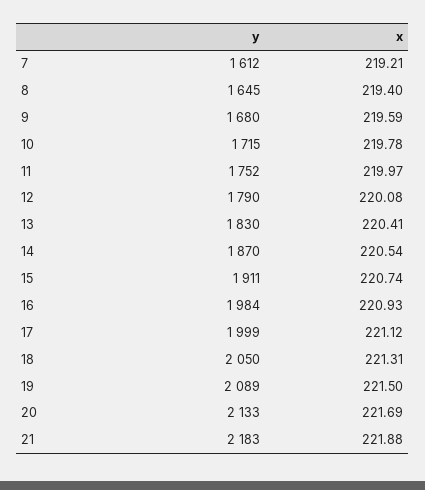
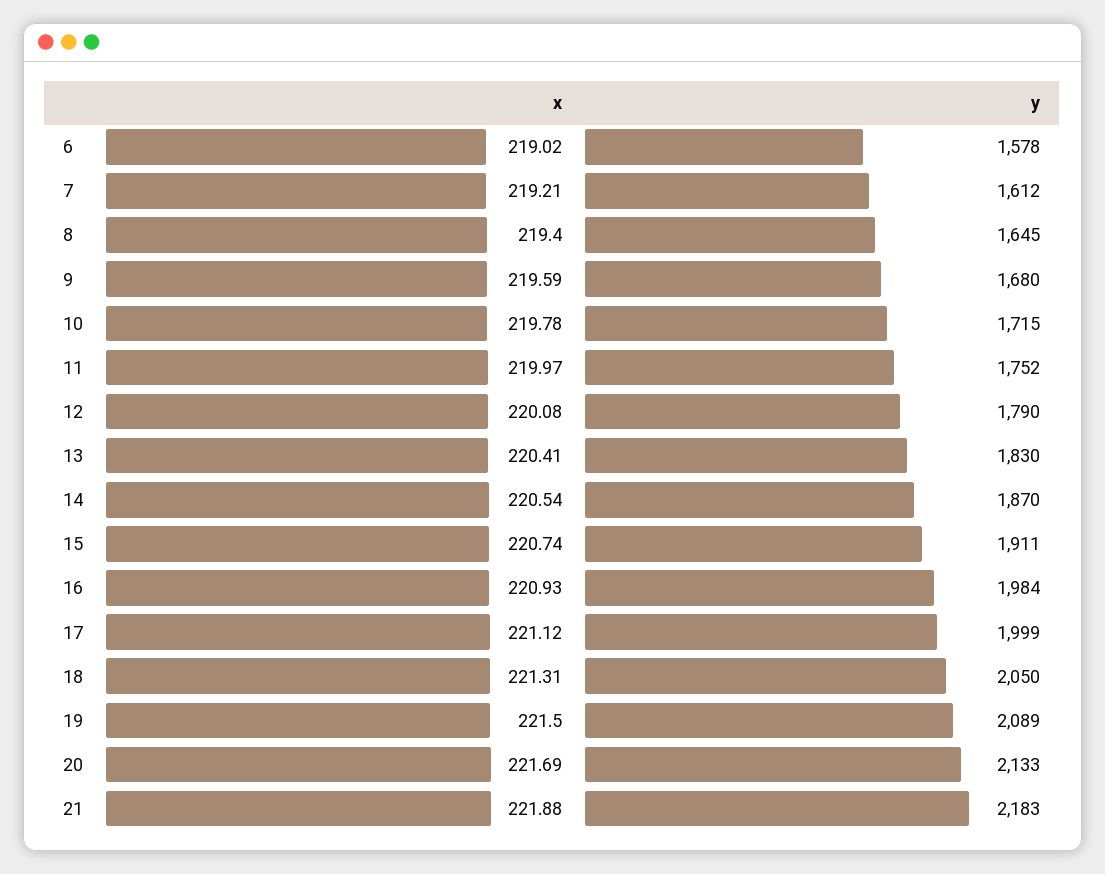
x, 6: none -> 219.02
y, 6: none -> 1578

